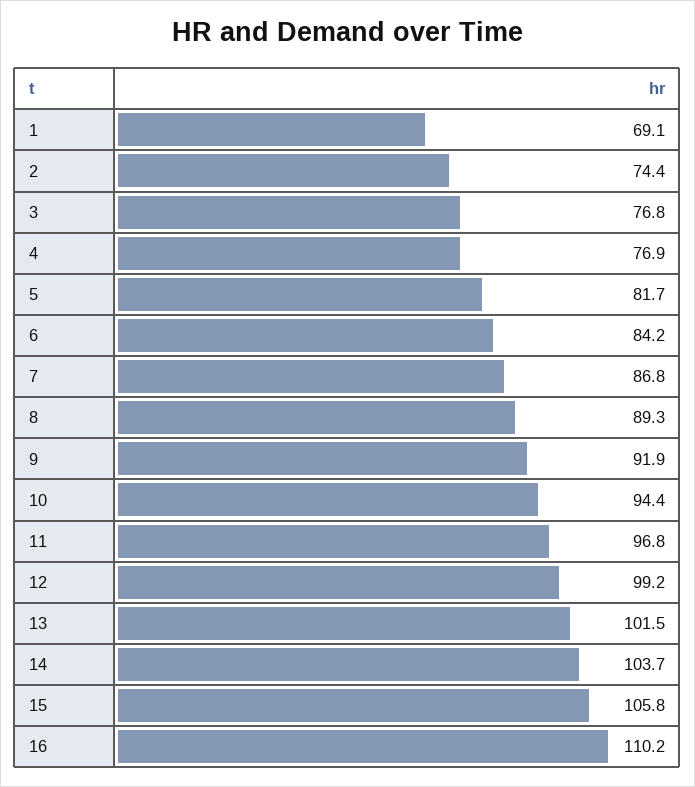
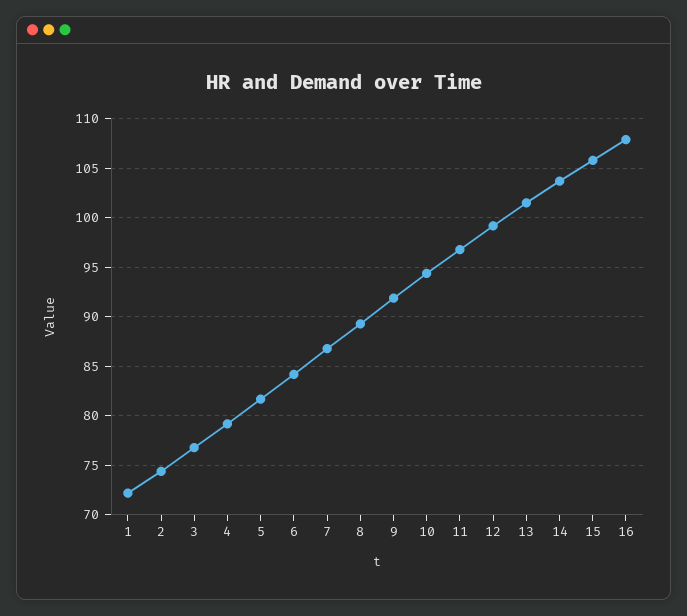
1: 69.1 -> 72
4: 76.9 -> 79
16: 110.2 -> 108

